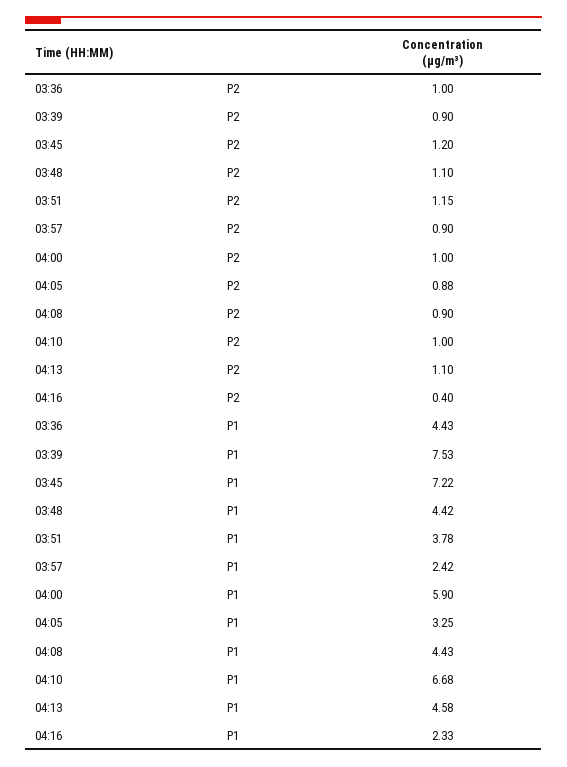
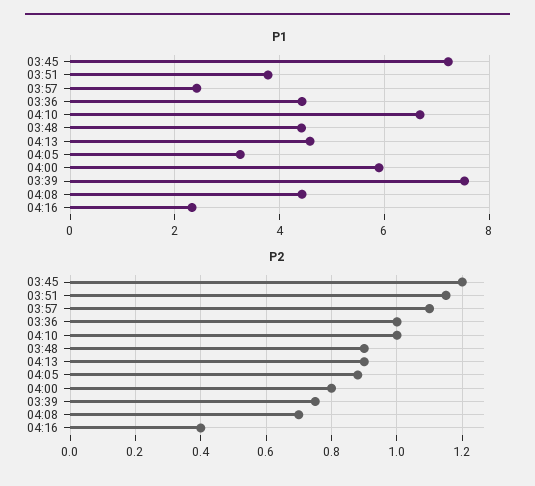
P2, 03:39: 0.9 -> 0.75
P2, 03:48: 1.1 -> 0.9
P2, 03:57: 0.9 -> 1.1
P2, 04:00: 1 -> 0.8
P2, 04:08: 0.9 -> 0.7
P2, 04:13: 1.1 -> 0.9

